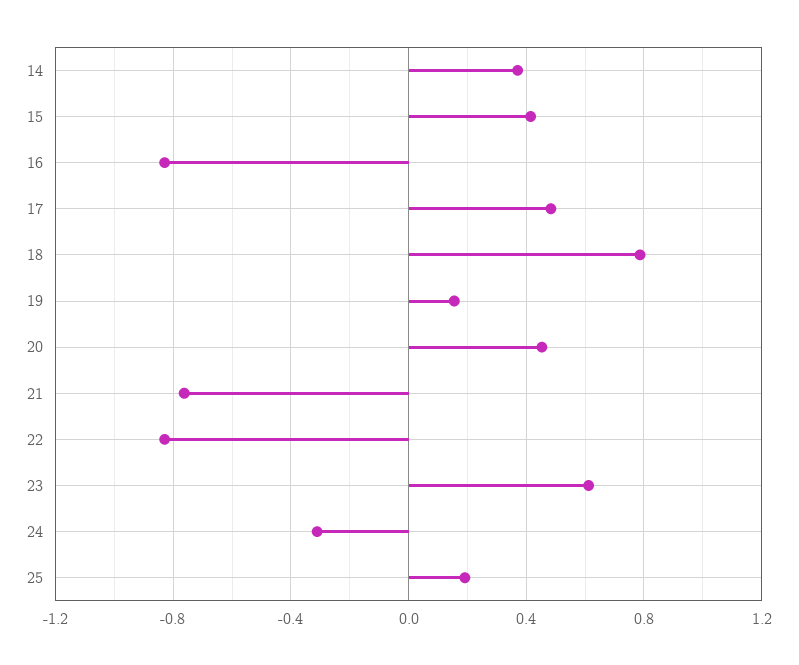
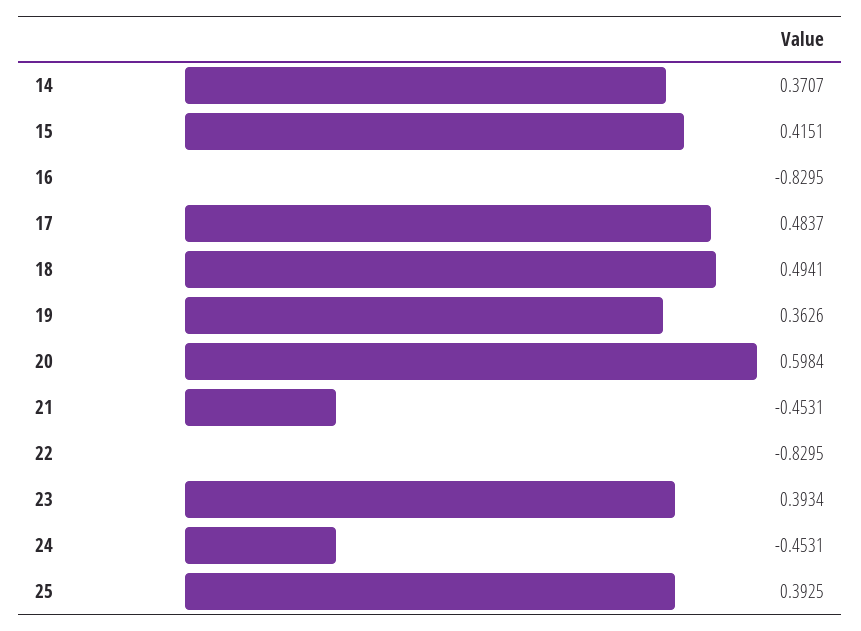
18: 0.8 -> 0.4941
19: 0.15 -> 0.3626
20: 0.45 -> 0.5984
21: -0.75 -> -0.4531
23: 0.6 -> 0.3934
24: -0.3 -> -0.4531
25: 0.2 -> 0.3925

